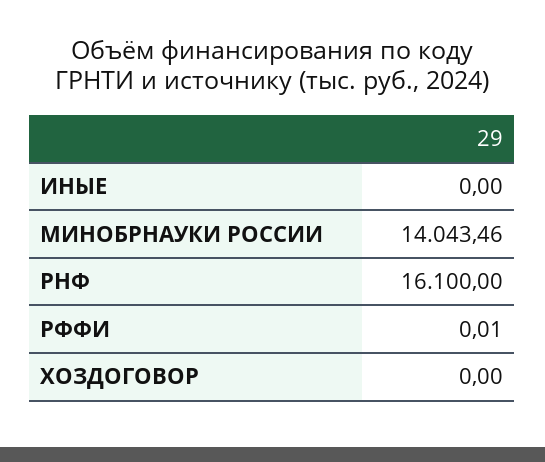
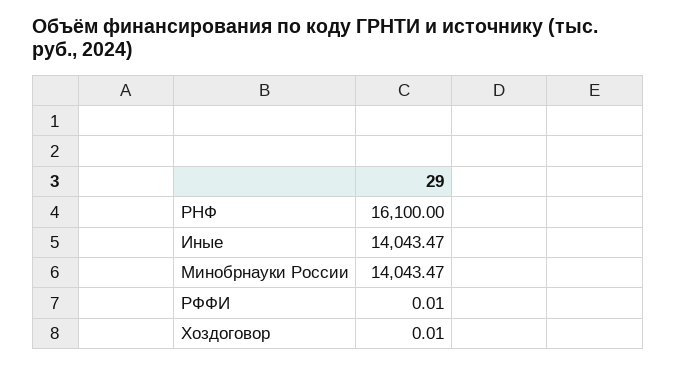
ИНЫЕ: 0 -> 14043.47
МИНОБРНАУКИ РОССИИ: 14043.46 -> 14043.47
ХОЗДОГОВОР: 0 -> 0.01

